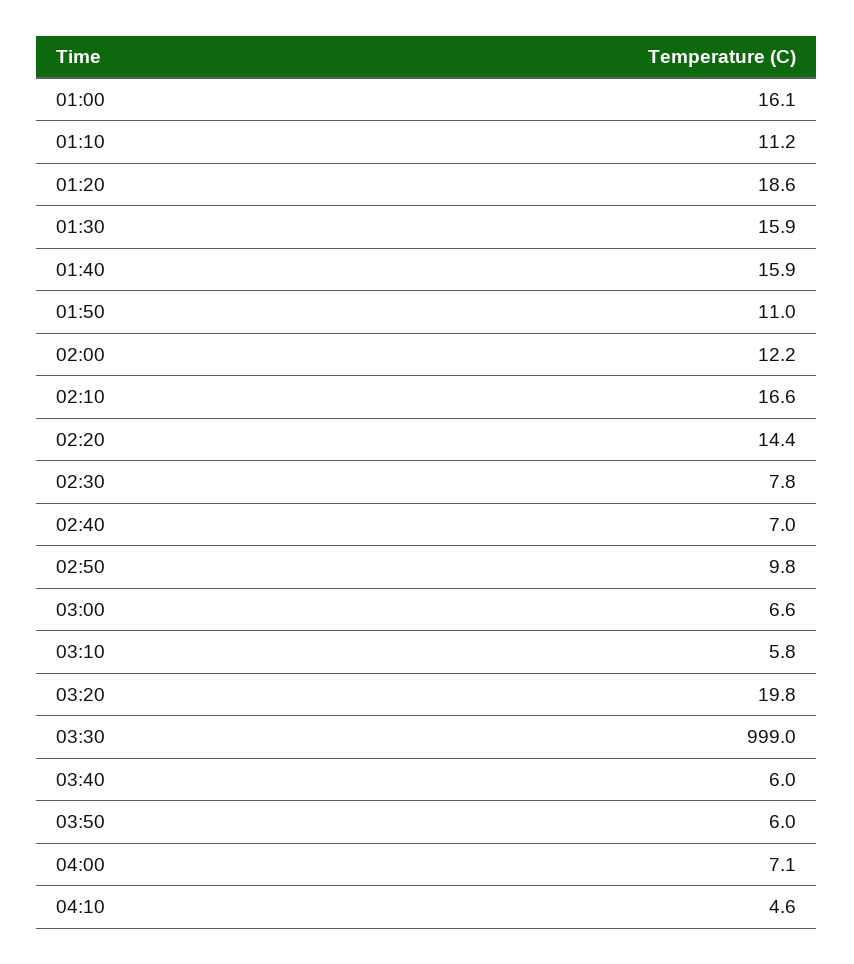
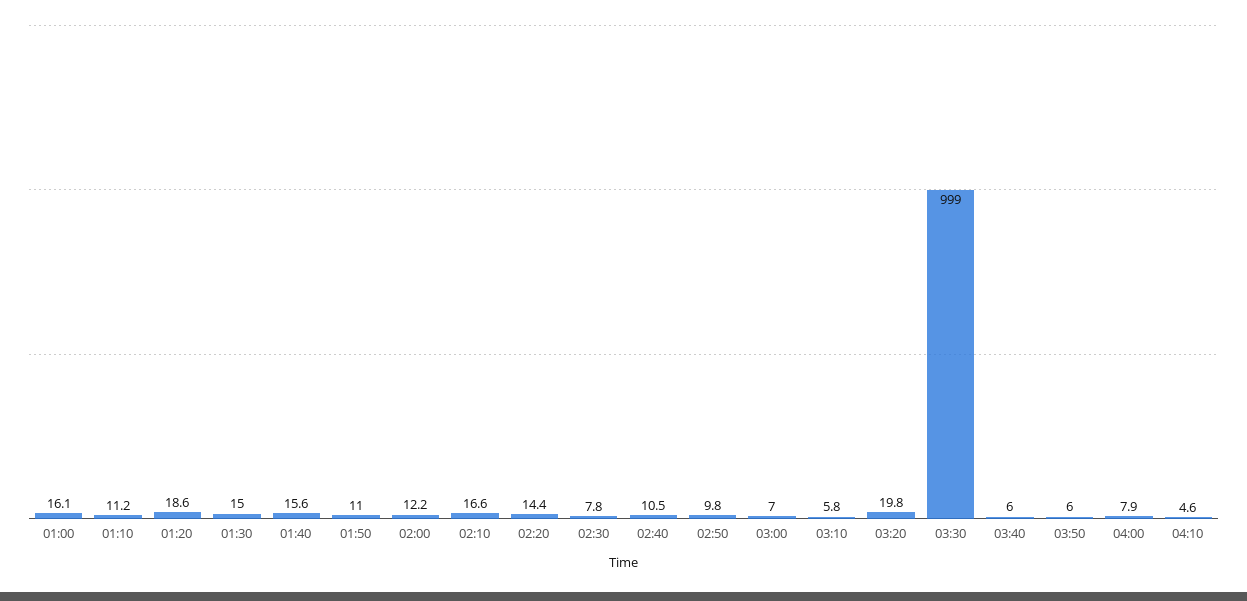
01:30: 15.9 -> 15
01:40: 15.9 -> 15.6
02:40: 7 -> 10.5
03:00: 6.6 -> 7
04:00: 7.1 -> 7.9

